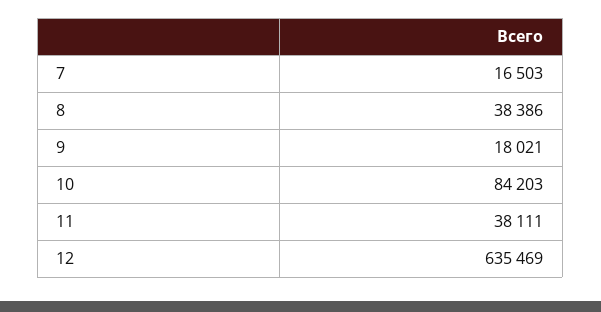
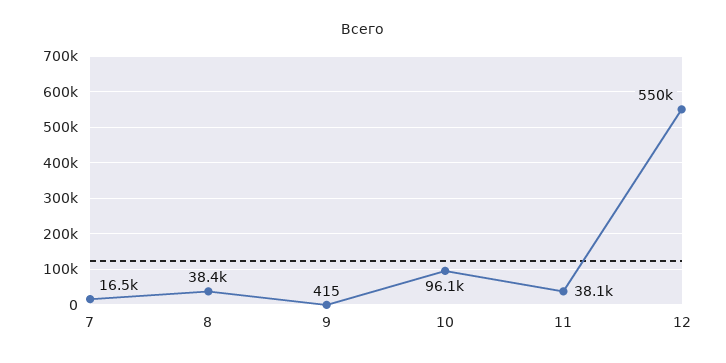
9: 18021 -> 415
10: 84203 -> 96100
12: 635469 -> 550000

